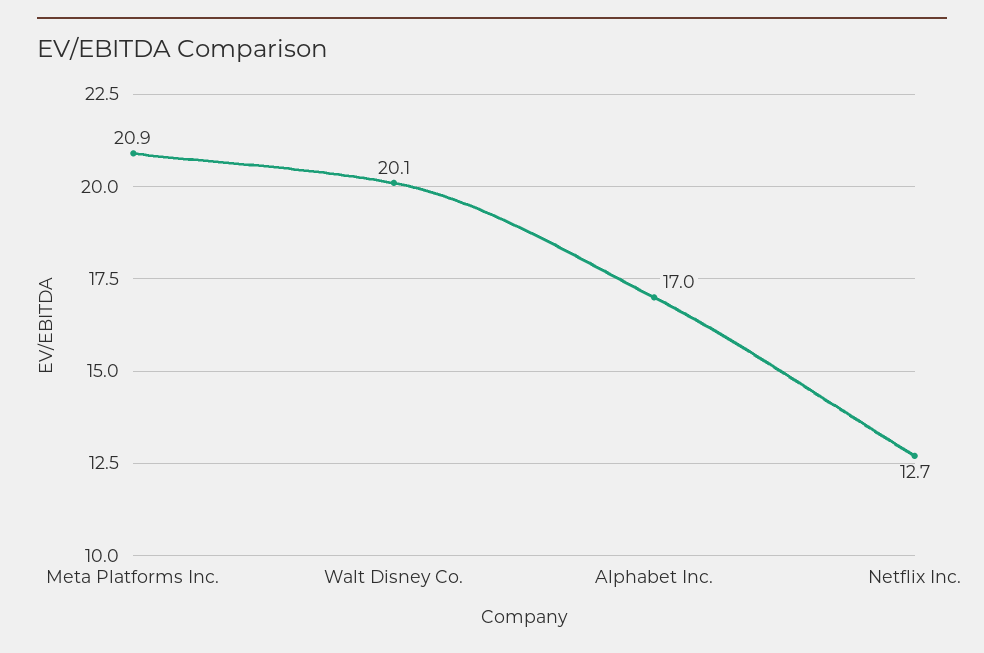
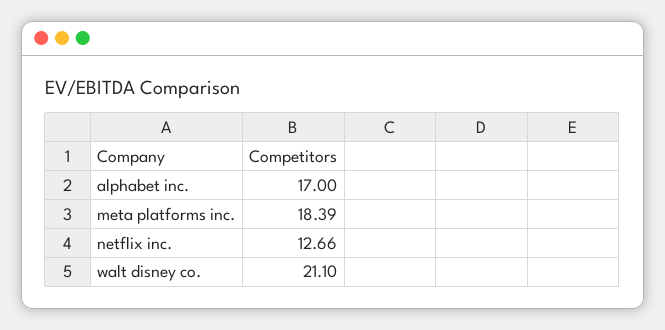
Meta Platforms Inc.: 20.9 -> 18.39
Walt Disney Co.: 20.1 -> 21.1

